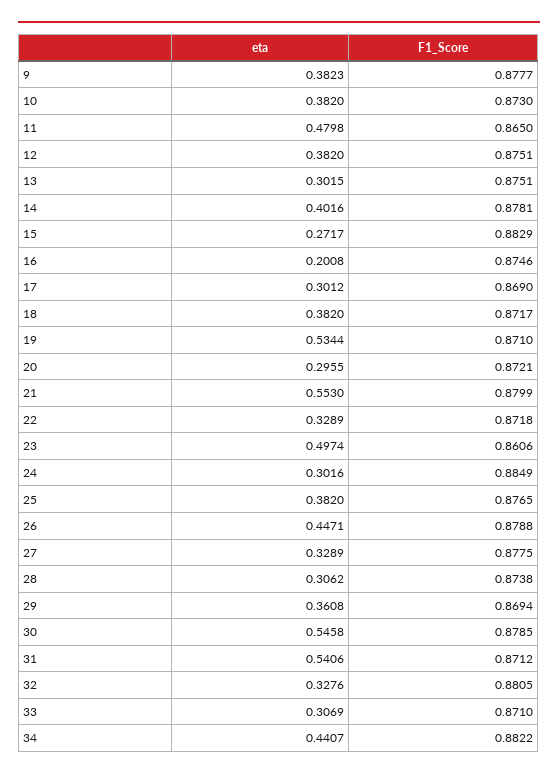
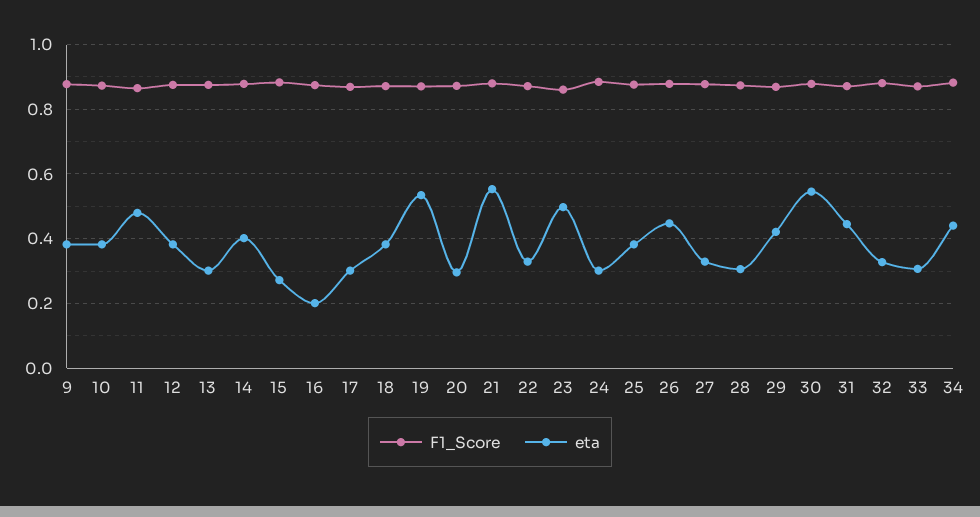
eta, 29: 0.3608 -> 0.42
eta, 31: 0.5406 -> 0.44

